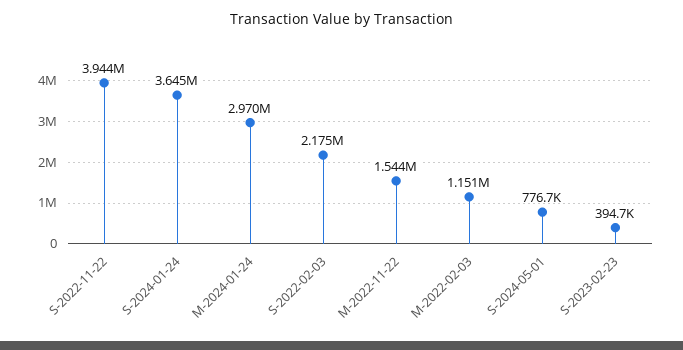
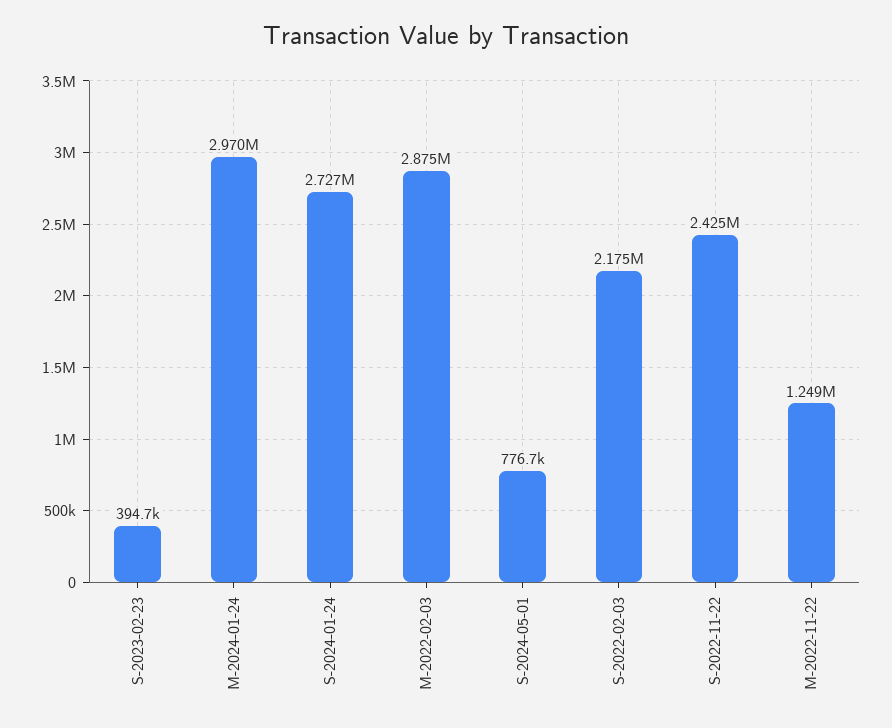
S-2022-11-22: 3944000 -> 2425000
S-2024-01-24: 3645000 -> 2727000
M-2022-11-22: 1544000 -> 1249000
M-2022-02-03: 1151000 -> 2875000

